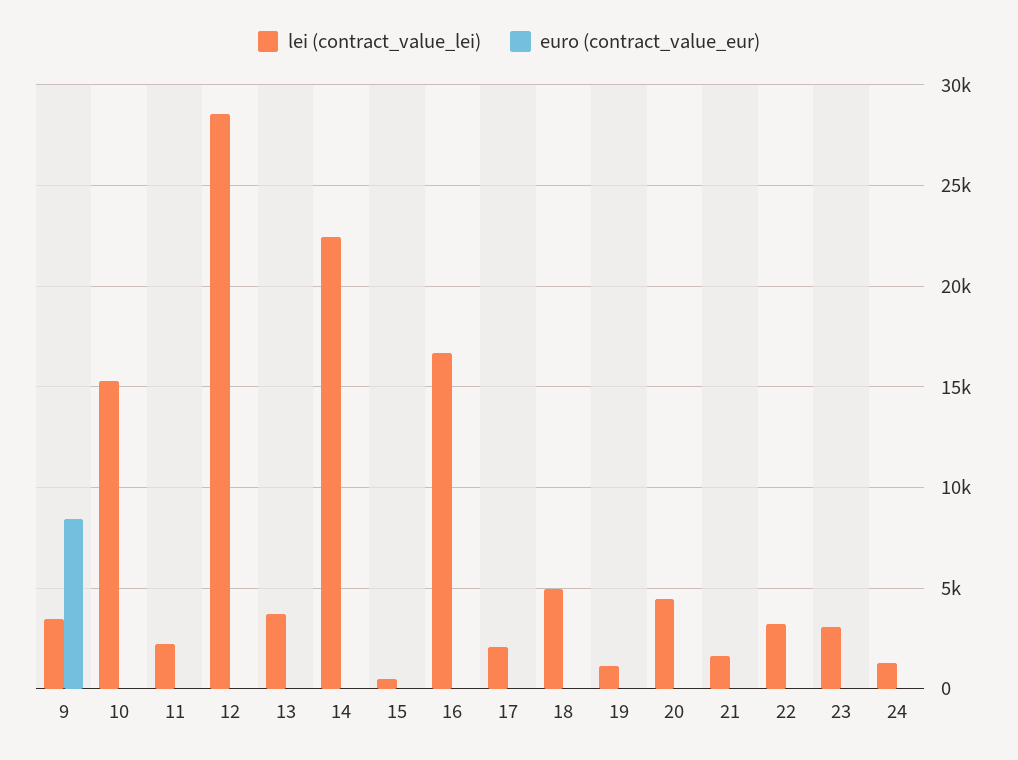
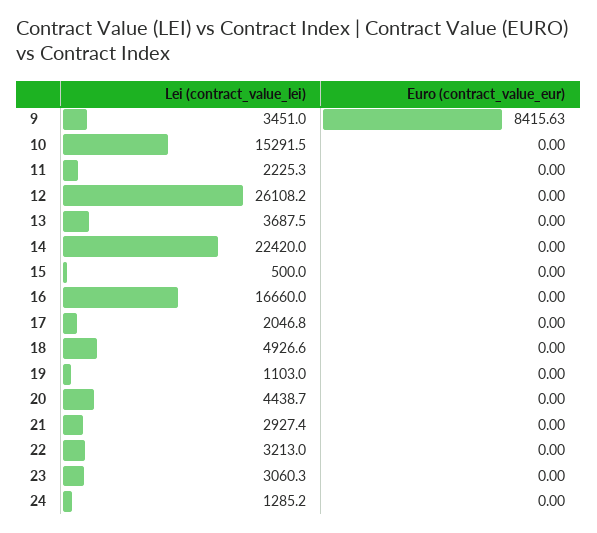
lei (contract_value_lei), 12: 28500 -> 26108.2
lei (contract_value_lei), 21: 1500 -> 2927.4

